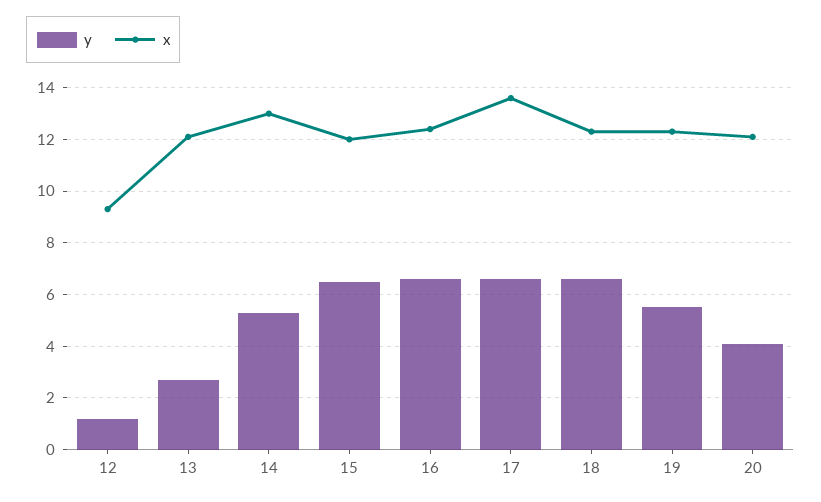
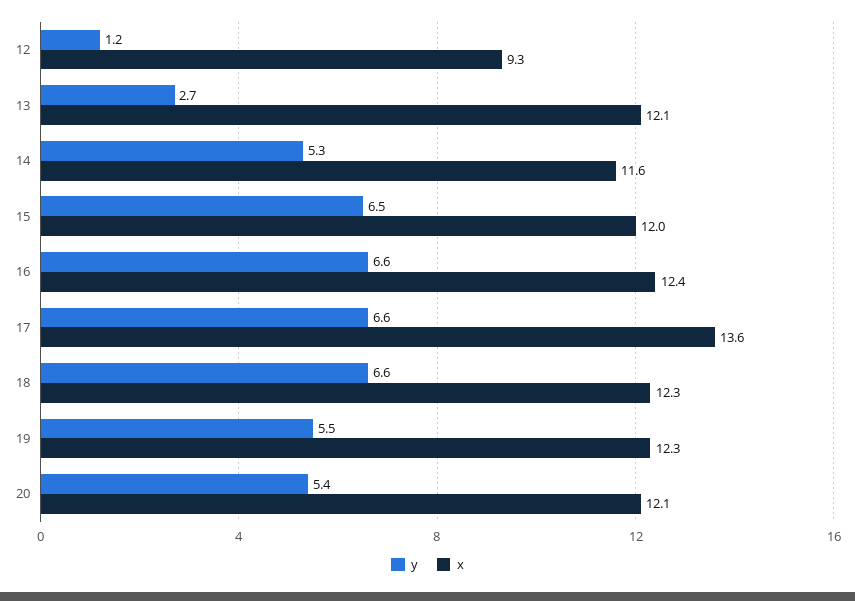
x, 14: 13 -> 11.6
y, 20: 4 -> 5.4

